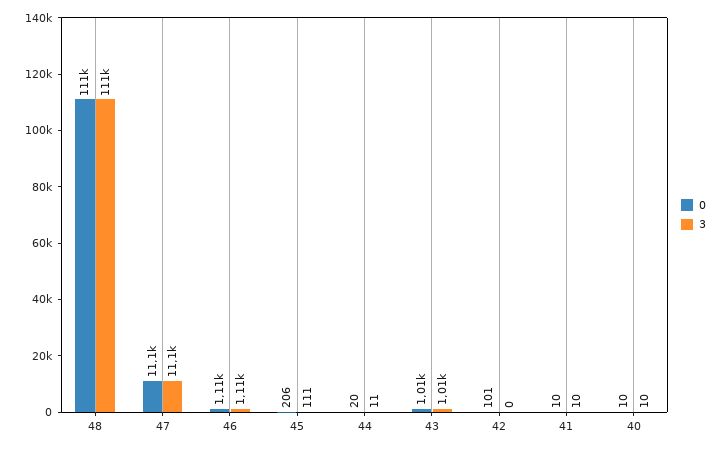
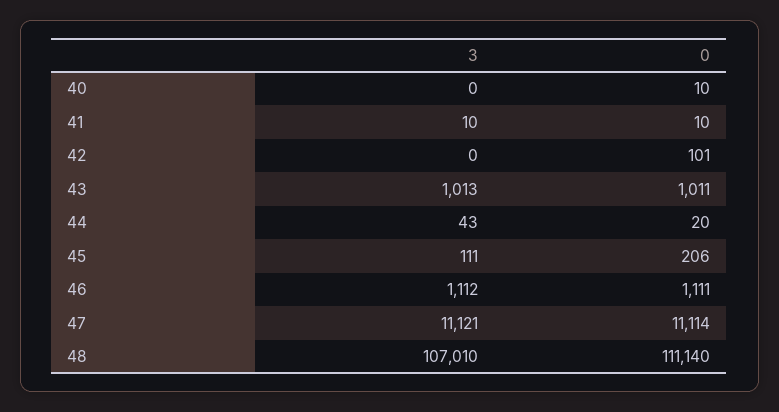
3, 48: 111000 -> 107010
3, 44: 11 -> 43
3, 40: 10 -> 0

